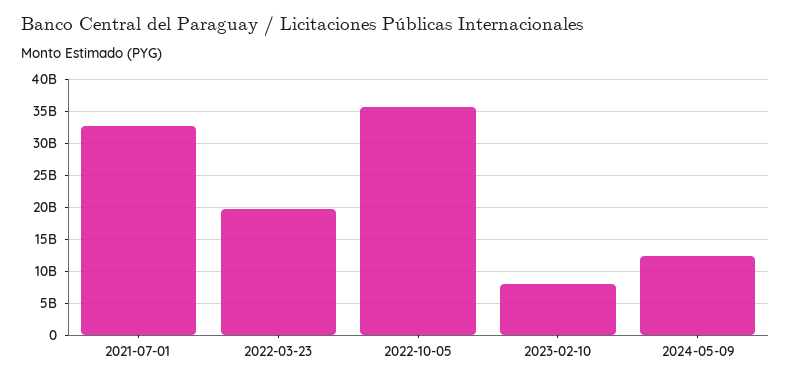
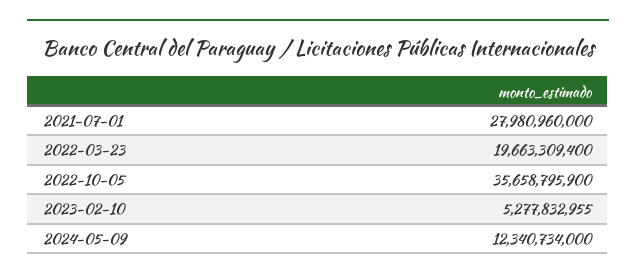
2021-07-01: 33000000000 -> 27980960000
2023-02-10: 8000000000 -> 5277832955

